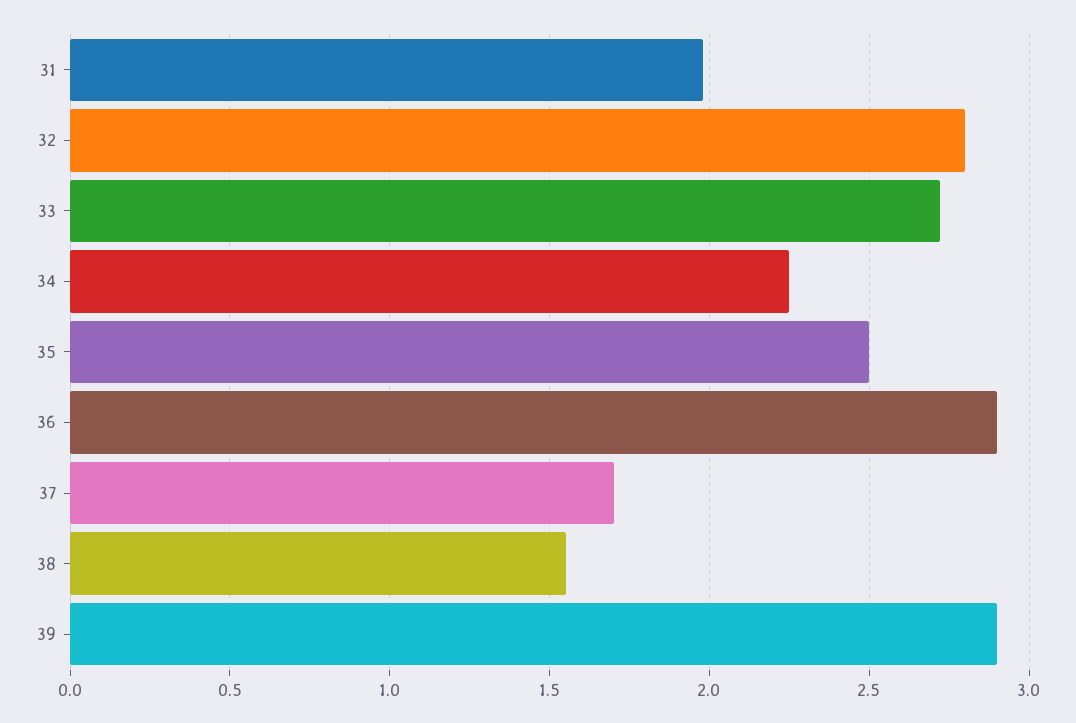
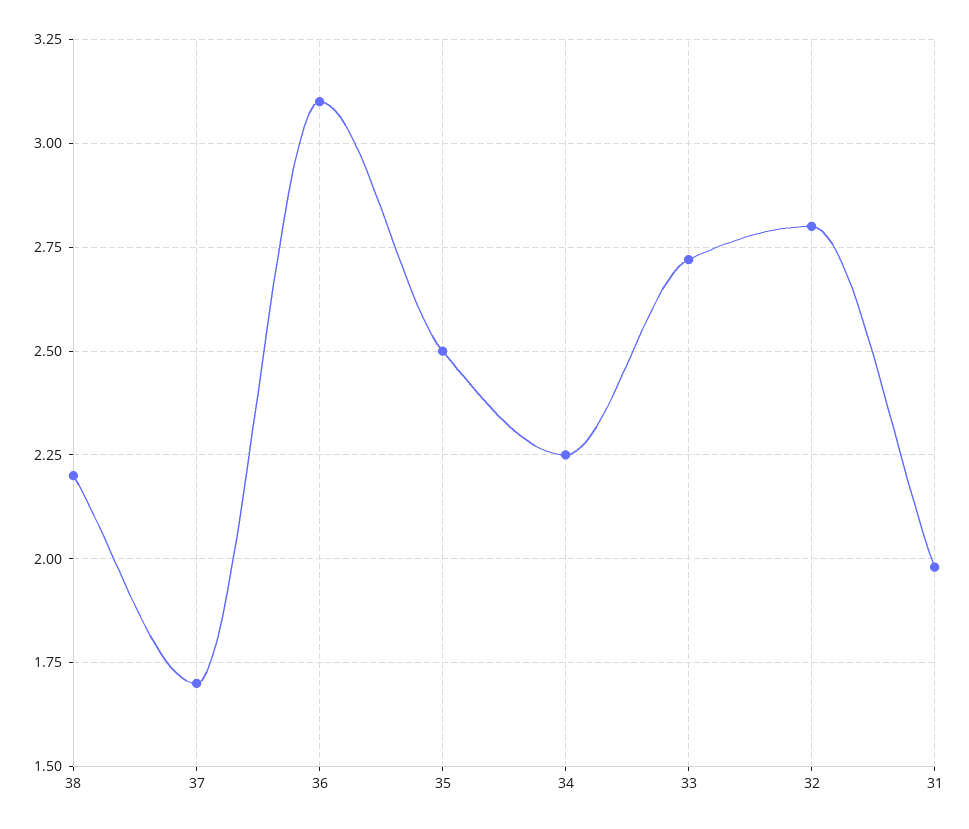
36: 2.9 -> 3.1
38: 1.55 -> 2.2
39: 2.9 -> none

